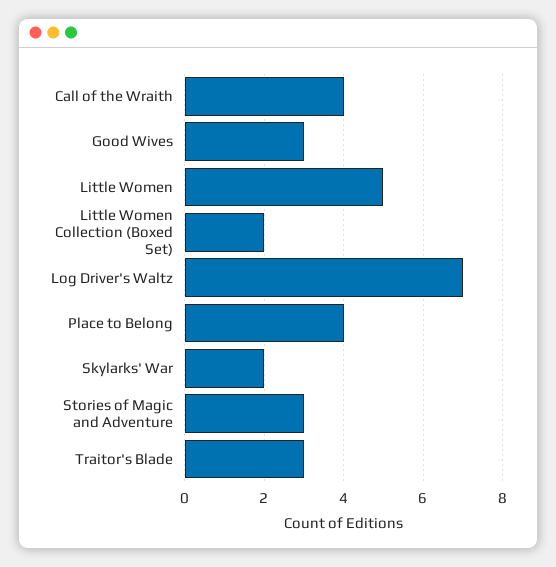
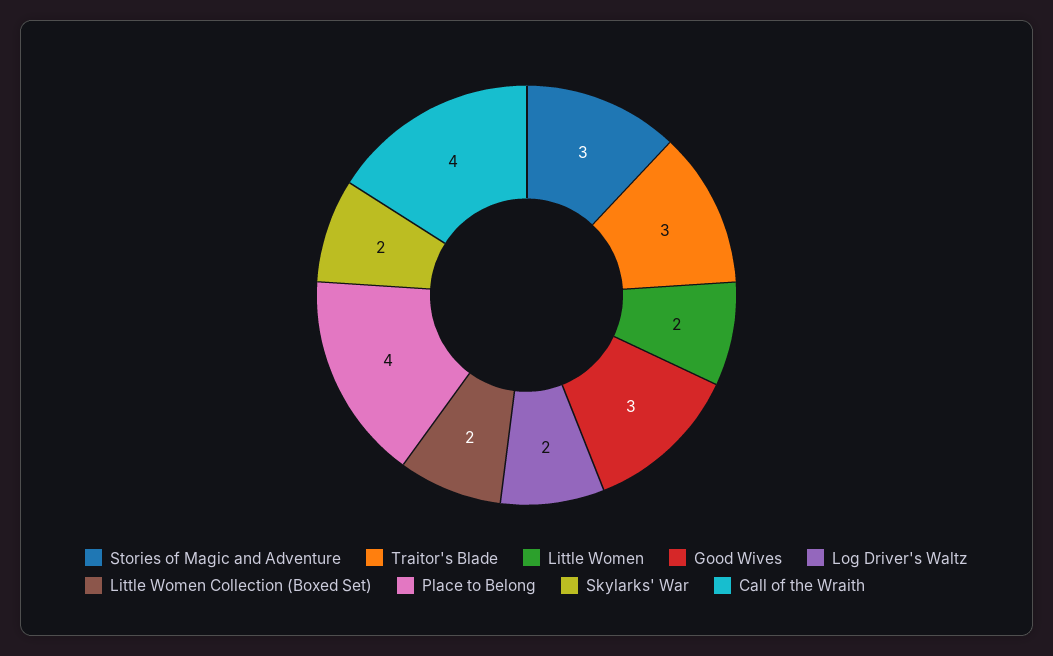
Little Women: 5 -> 2
Log Driver's Waltz: 7 -> 2

